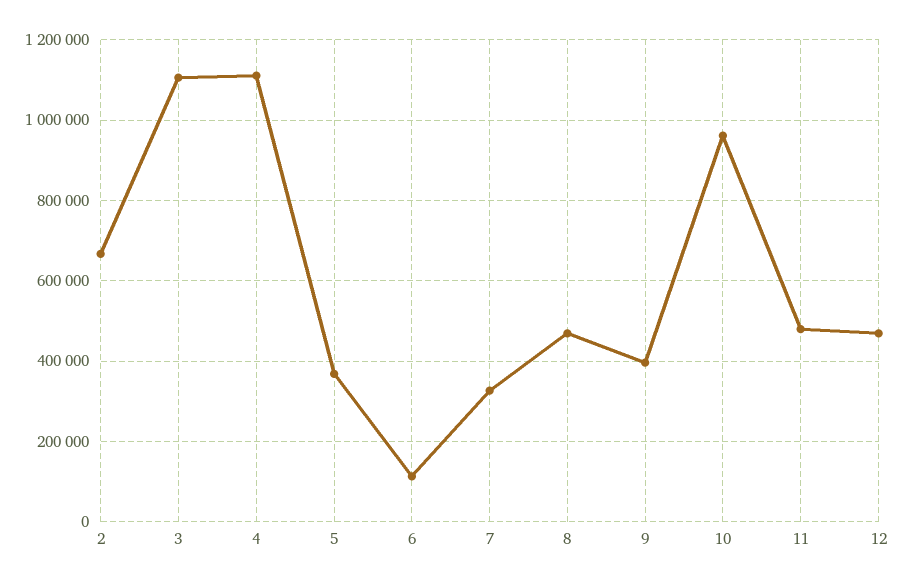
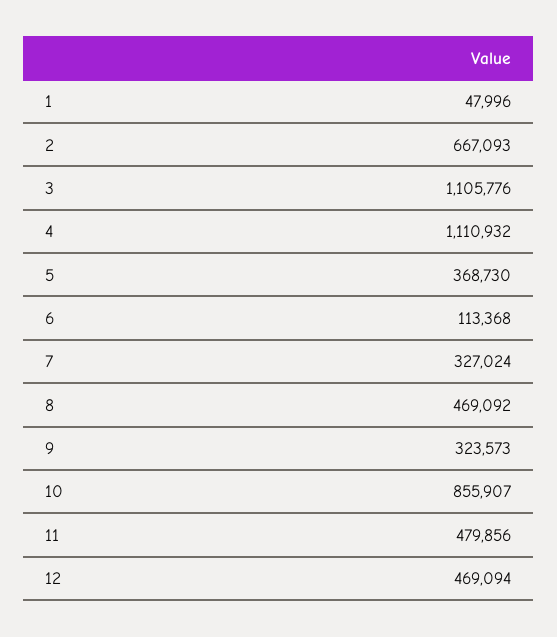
9: 400000 -> 323573
10: 960000 -> 855907
1: none -> 47996

